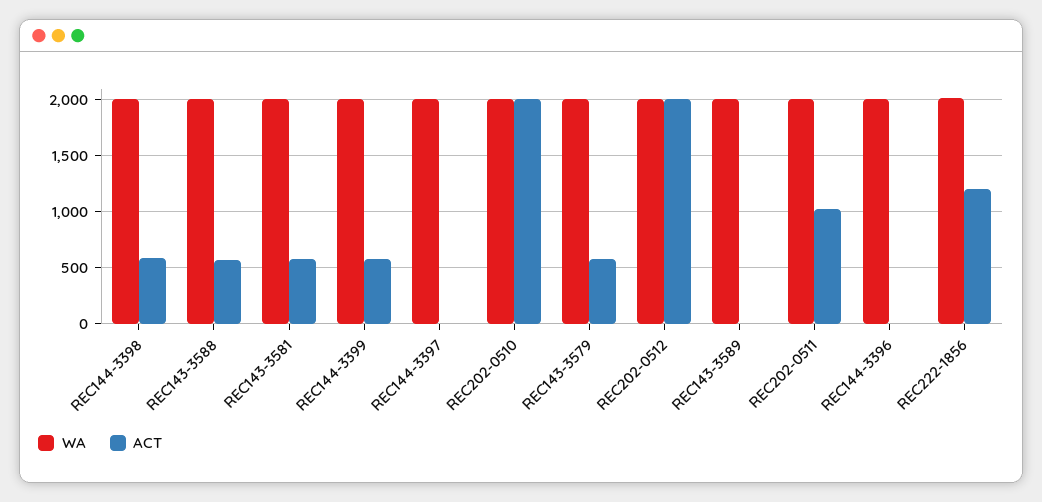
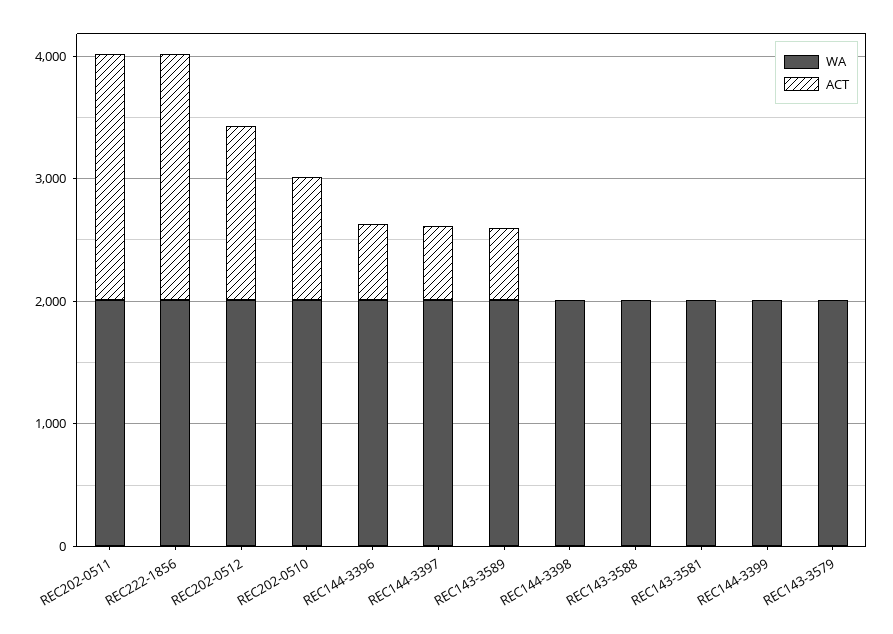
ACT, REC144-3398: 600 -> 0
ACT, REC143-3588: 600 -> 0
ACT, REC143-3581: 600 -> 0
ACT, REC144-3399: 600 -> 0
ACT, REC144-3397: 0 -> 600
ACT, REC202-0510: 2000 -> 1000
ACT, REC143-3579: 600 -> 0
ACT, REC202-0512: 2000 -> 1400
ACT, REC143-3589: 0 -> 600
ACT, REC202-0511: 1000 -> 2000
ACT, REC144-3396: 0 -> 600
ACT, REC222-1856: 1200 -> 2000

